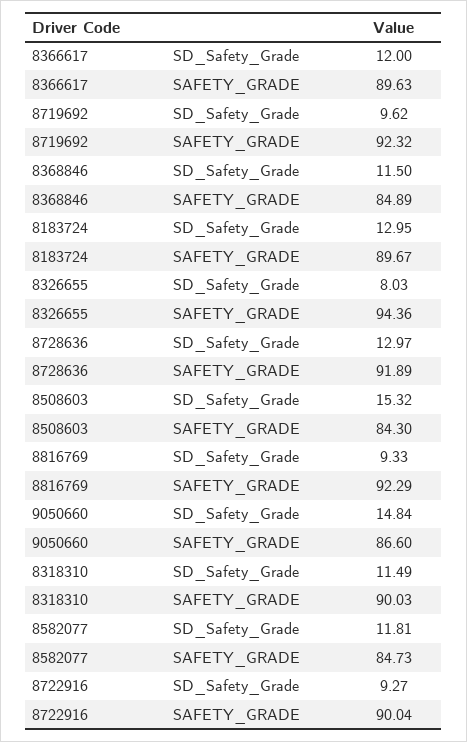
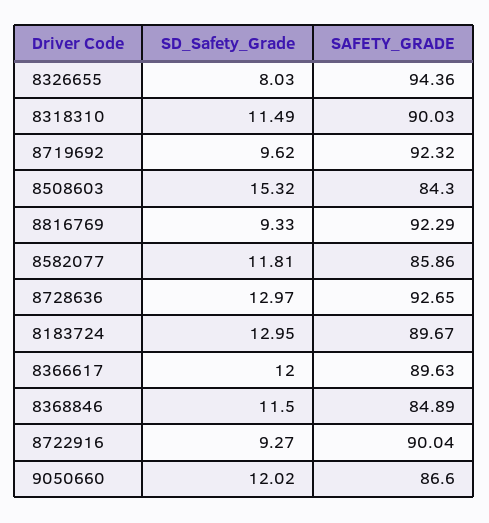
8728636, SAFETY_GRADE: 91.89 -> 92.65
9050660, SD_Safety_Grade: 14.84 -> 12.02
8582077, SAFETY_GRADE: 84.73 -> 85.86

